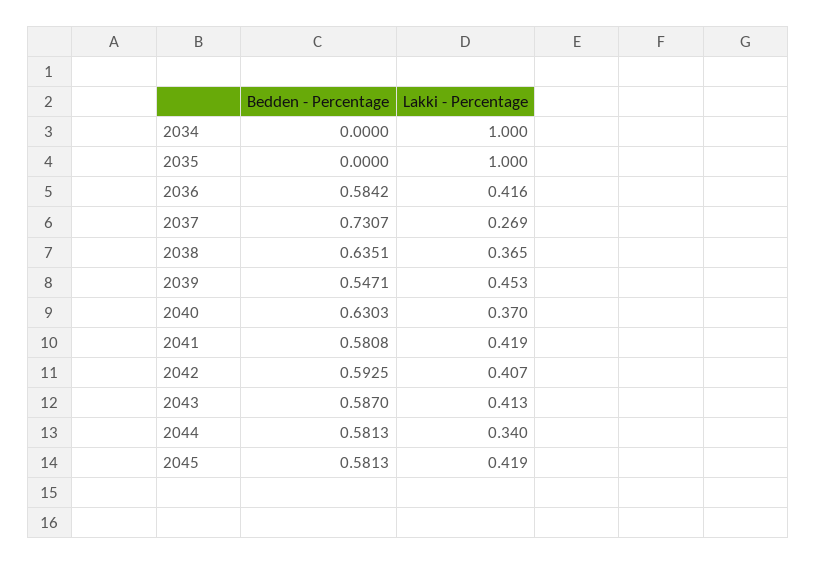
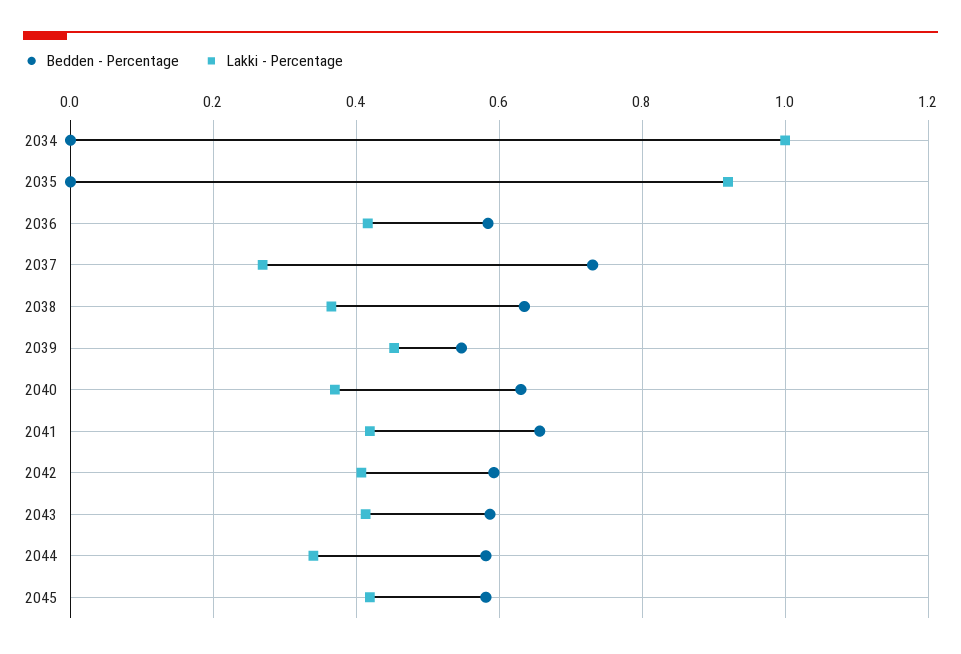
Lakki - Percentage, 2035: 1 -> 0.92
Bedden - Percentage, 2041: 0.5808 -> 0.66

